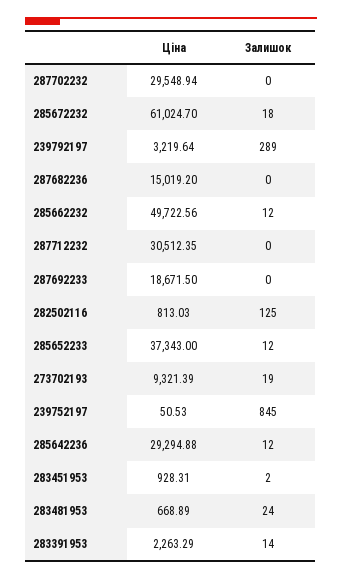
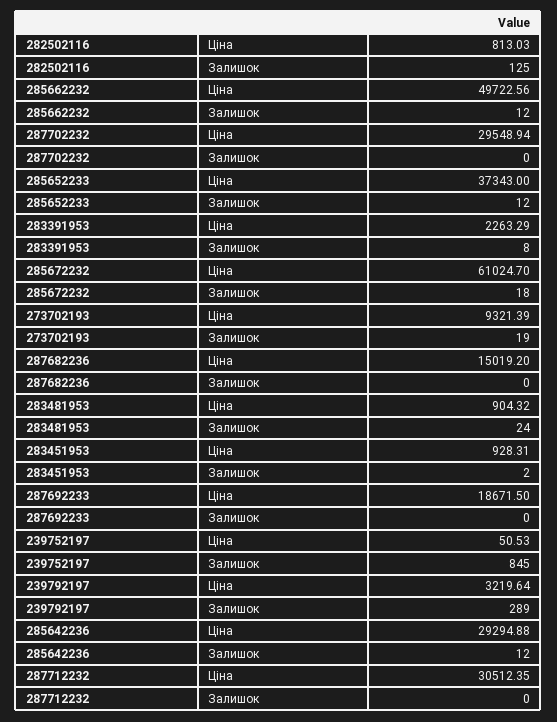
Ціна, 283481953: 668.89 -> 904.32
Залишок, 283391953: 14 -> 8

